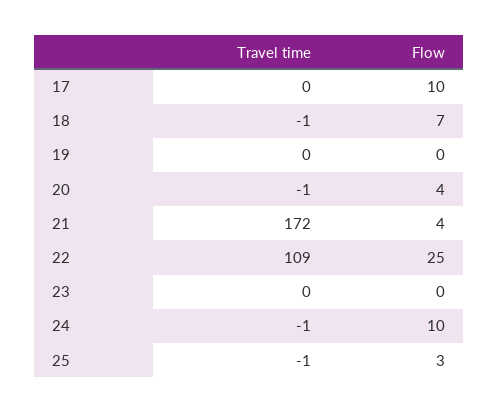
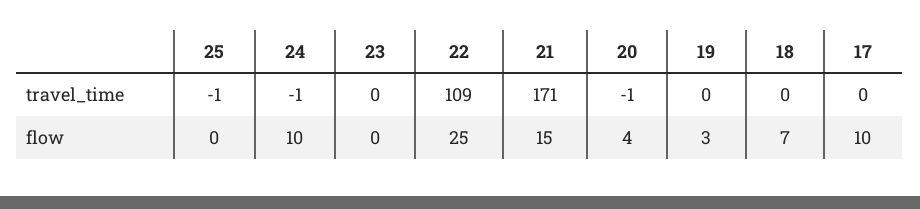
Travel time, 18: -1 -> 0
Flow, 19: 0 -> 3
Travel time, 21: 172 -> 171
Flow, 21: 4 -> 15
Flow, 25: 3 -> 0

